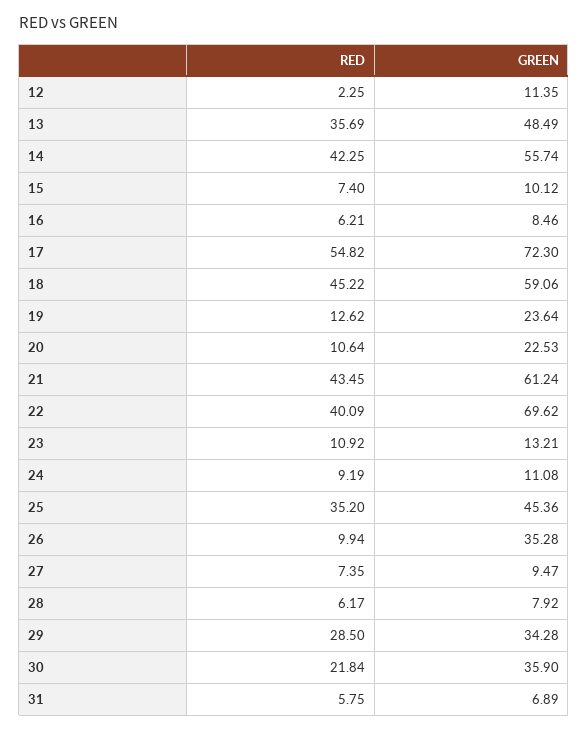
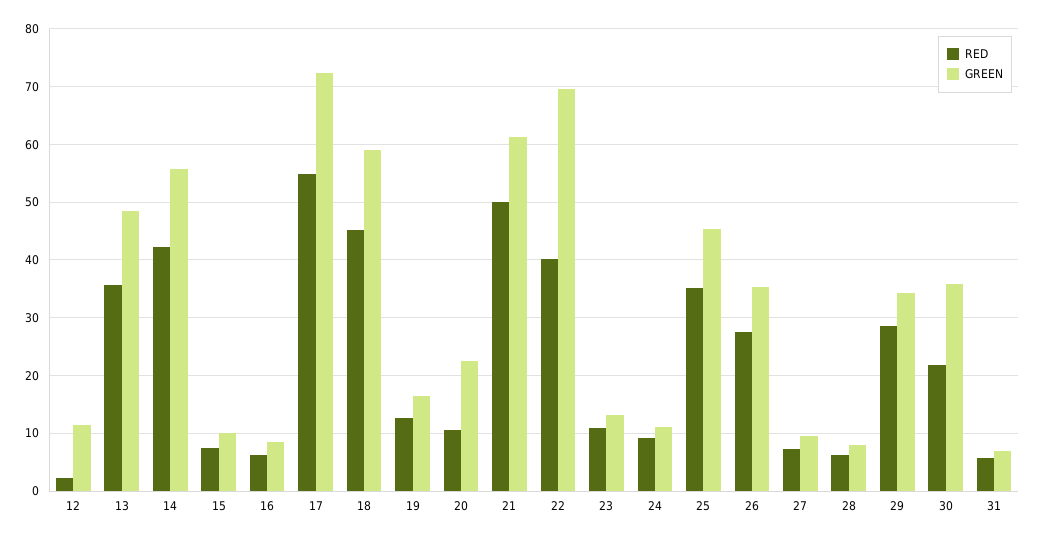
GREEN, 19: 23.64 -> 16
RED, 21: 43.45 -> 50
RED, 26: 9.94 -> 28

